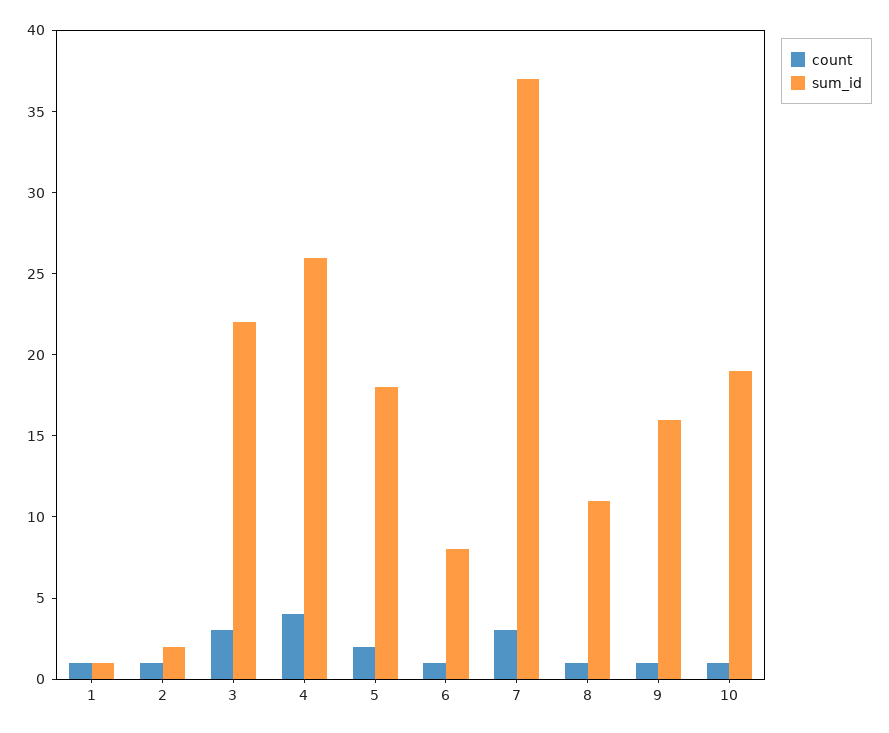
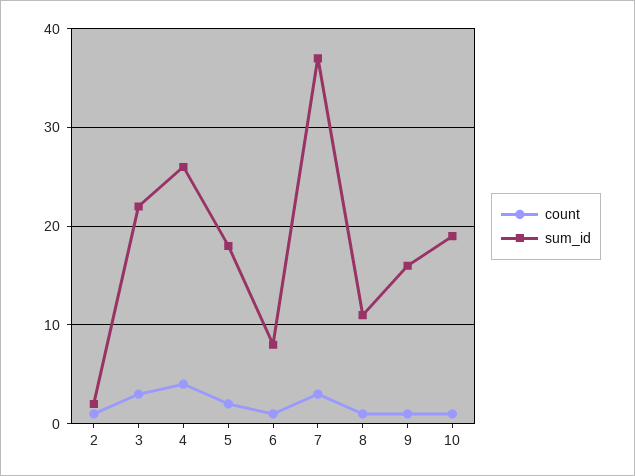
count, 1: 1 -> none
sum_id, 1: 1 -> none

